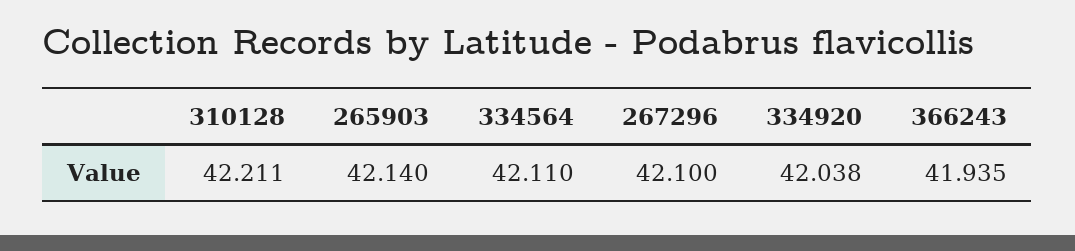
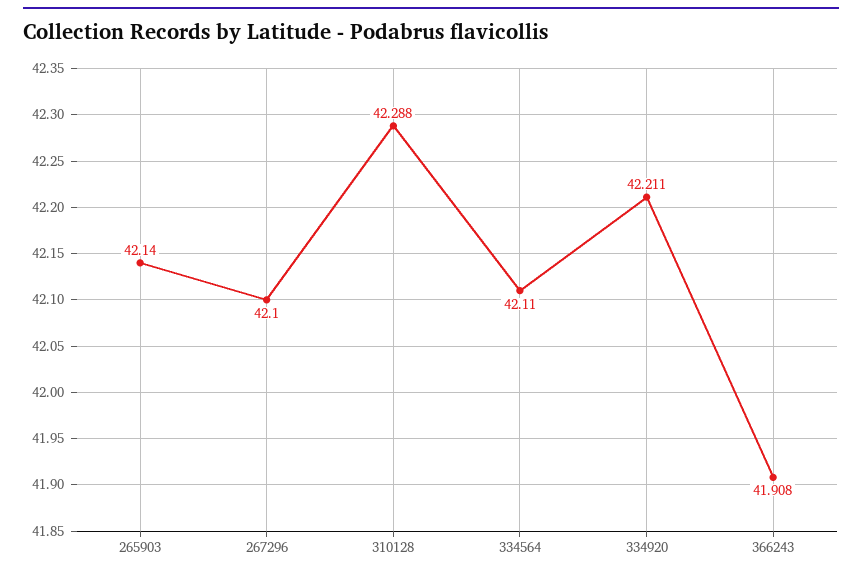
310128: 42.211 -> 42.288
334920: 42.038 -> 42.211
366243: 41.935 -> 41.908

